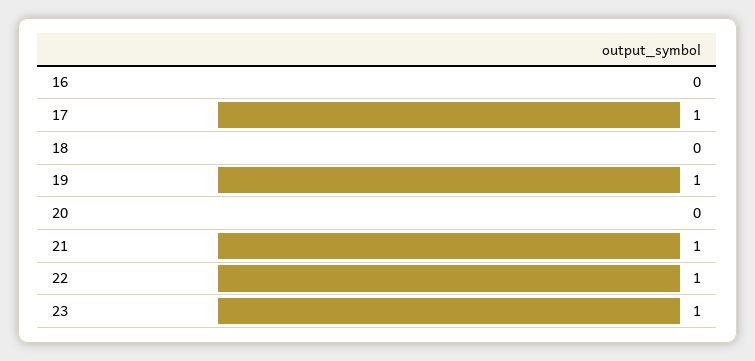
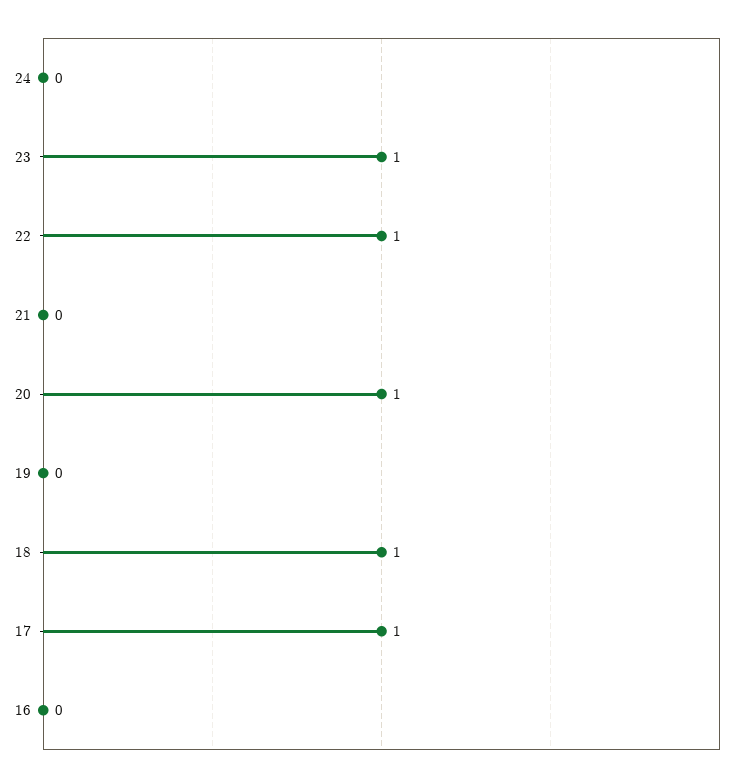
18: 0 -> 1
19: 1 -> 0
20: 0 -> 1
21: 1 -> 0
24: none -> 0

